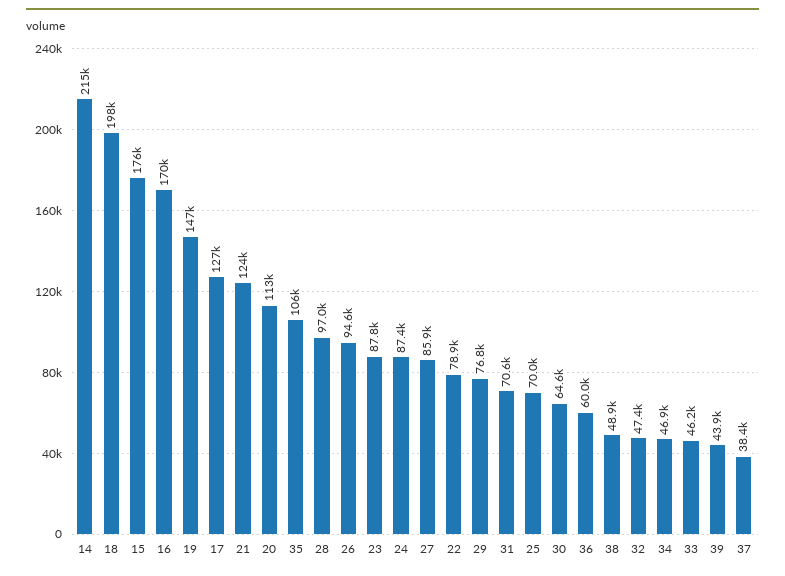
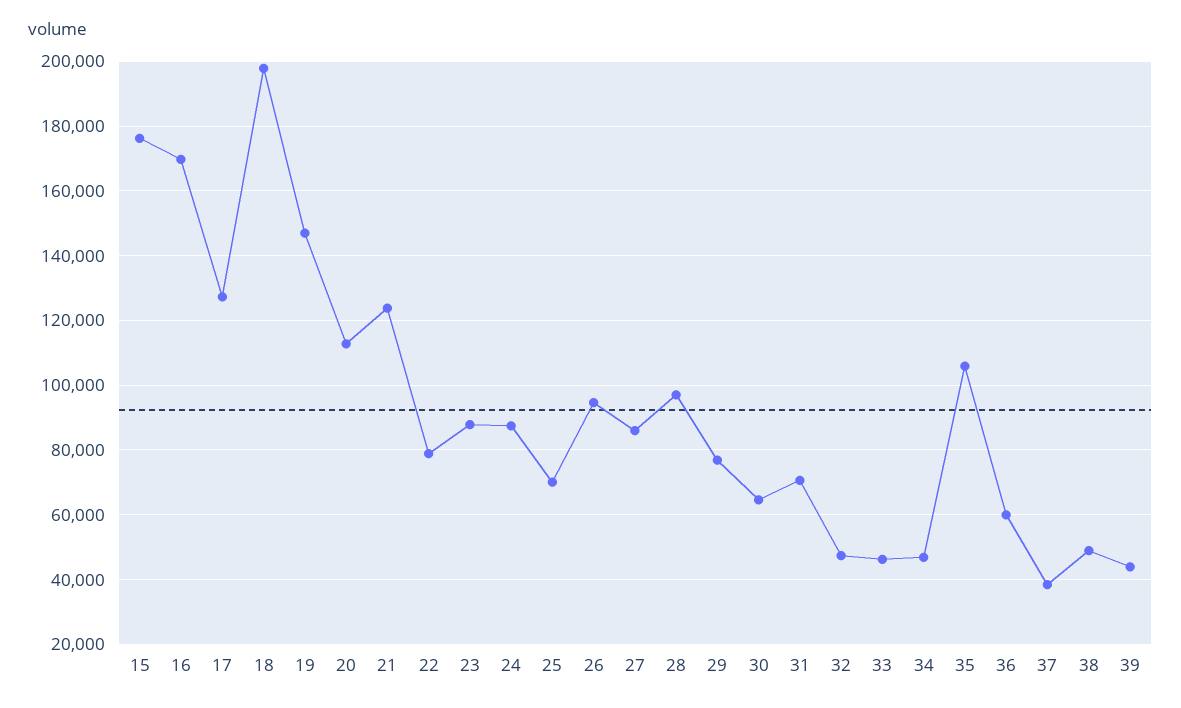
14: 215000 -> none

